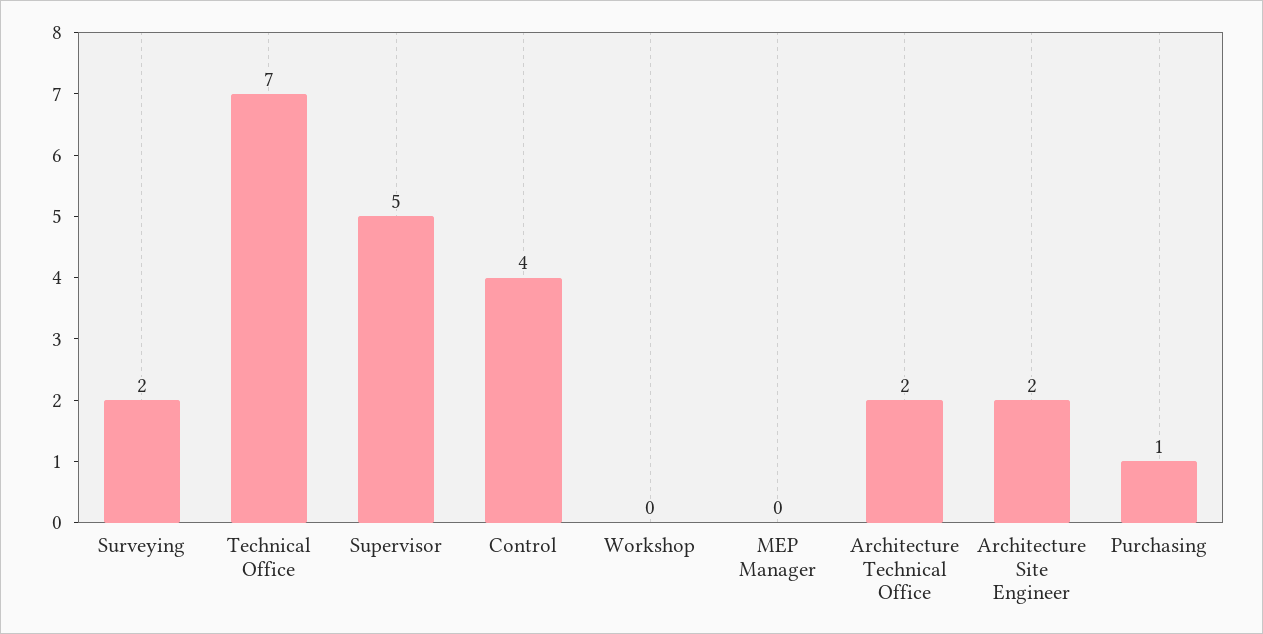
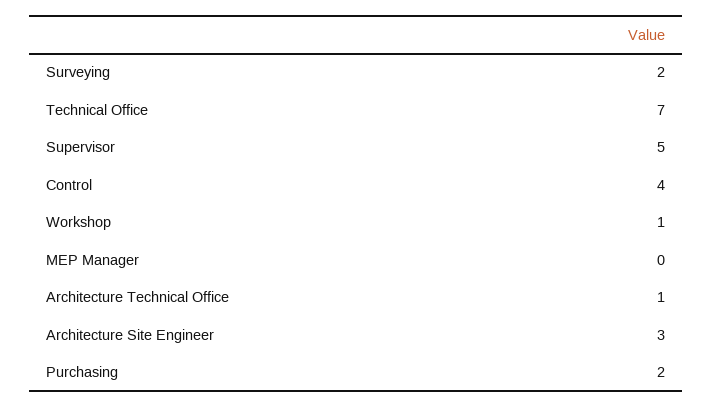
Workshop: 0 -> 1
Architecture Technical Office: 2 -> 1
Architecture Site Engineer: 2 -> 3
Purchasing: 1 -> 2

